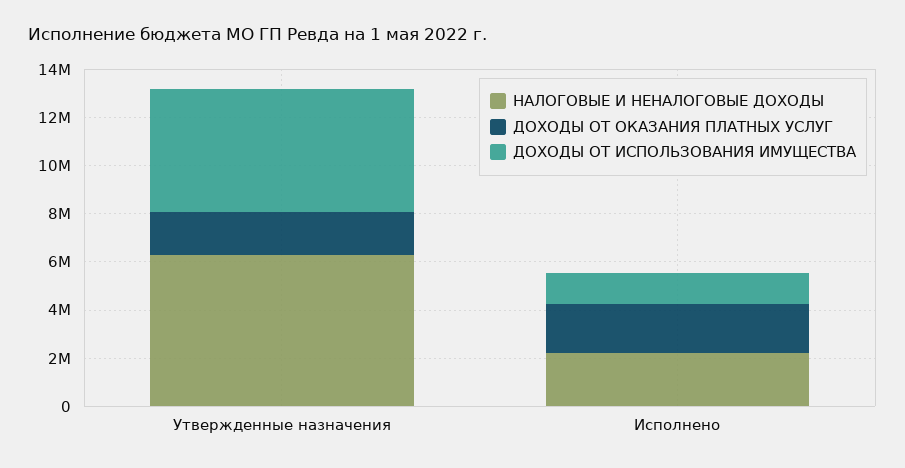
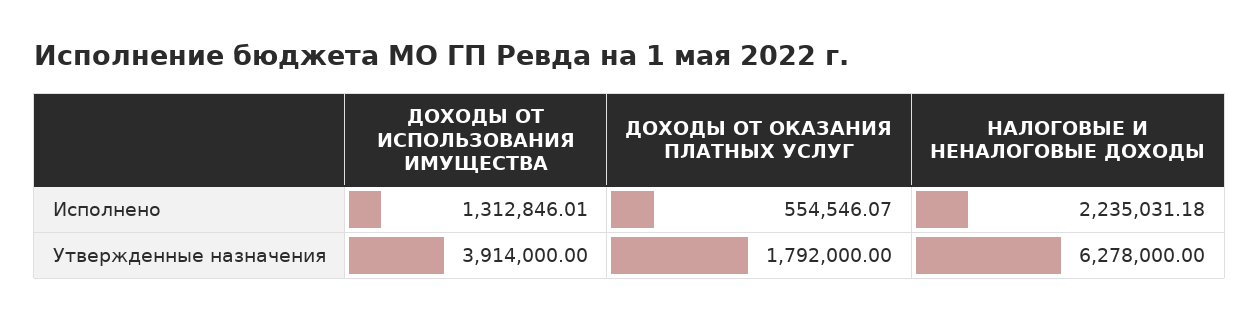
ДОХОДЫ ОТ ИСПОЛЬЗОВАНИЯ ИМУЩЕСТВА, Утвержденные назначения: 5000000 -> 3914000
ДОХОДЫ ОТ ОКАЗАНИЯ ПЛАТНЫХ УСЛУГ, Исполнено: 2000000 -> 554546.07

